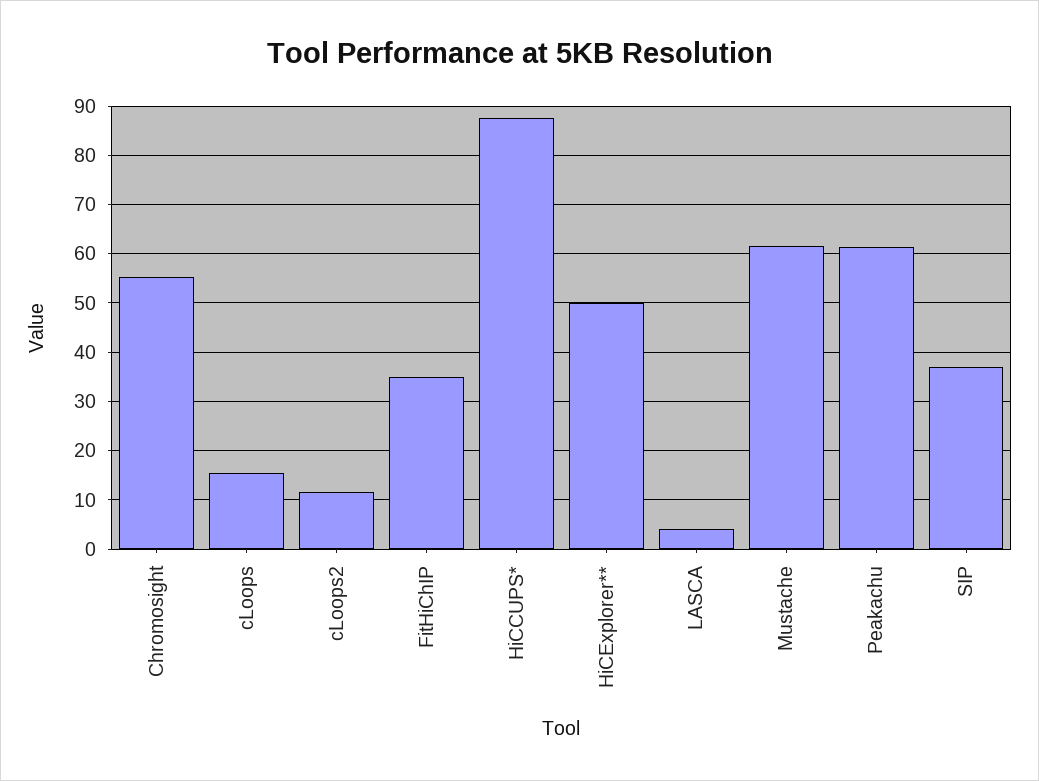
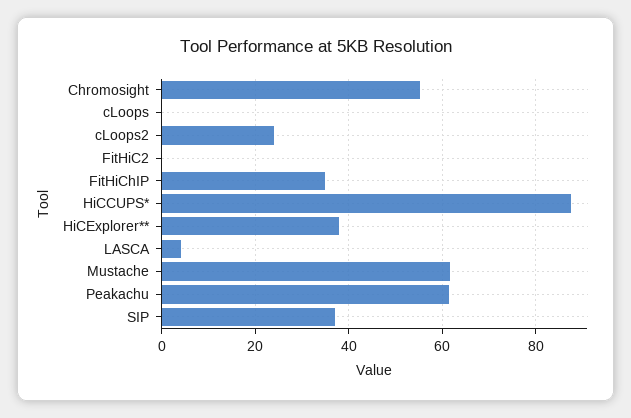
cLoops: 16 -> 0
cLoops2: 12 -> 24
HiCExplorer**: 50 -> 38
FitHiC2: none -> 0

